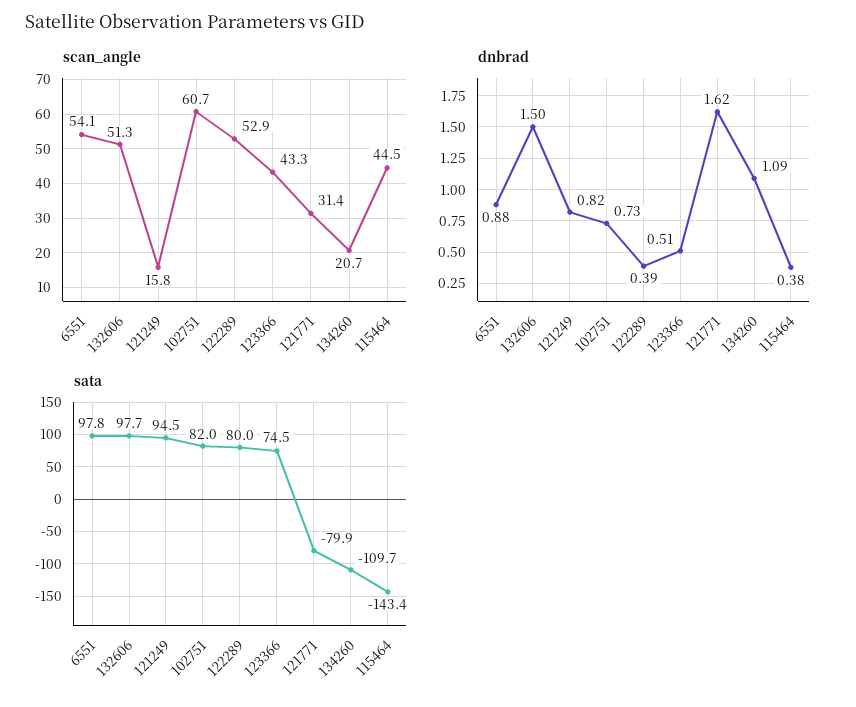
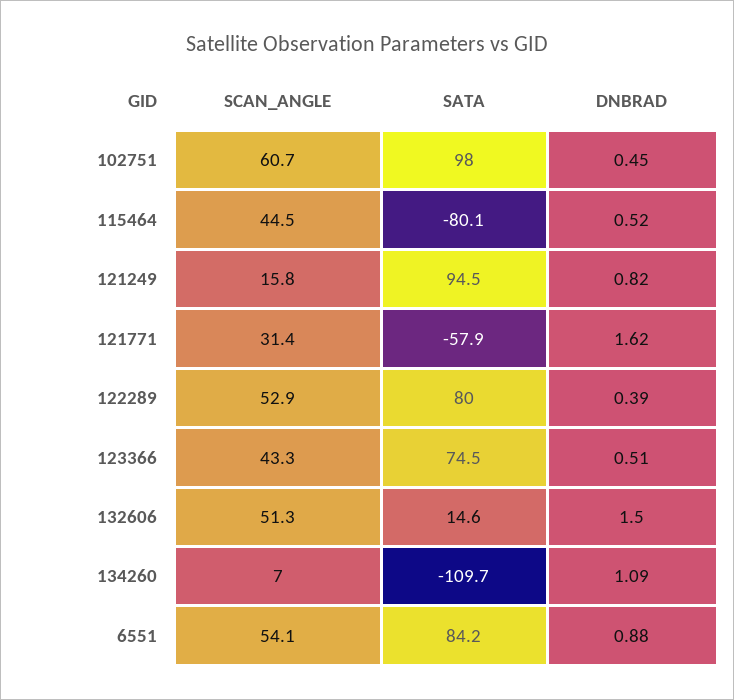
scan_angle, 134260: 20.7 -> 7
dnbrad, 102751: 0.73 -> 0.45
dnbrad, 115464: 0.38 -> 0.52
sata, 6551: 97.8 -> 84.2
sata, 132606: 97.7 -> 14.6
sata, 102751: 82 -> 98
sata, 121771: -79.9 -> -57.9
sata, 115464: -143.4 -> -80.1

